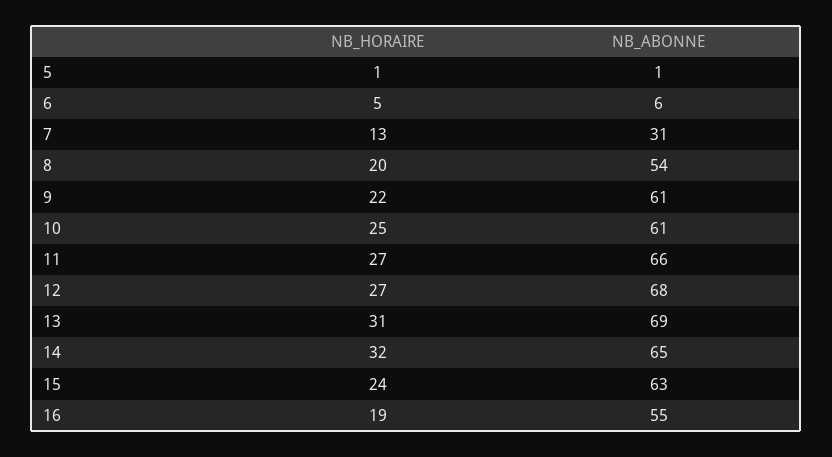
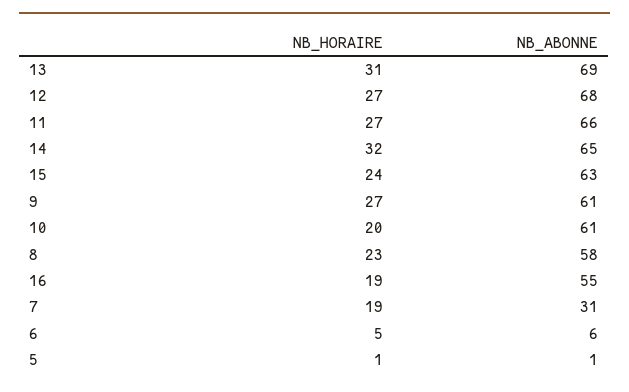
NB_HORAIRE, 7: 13 -> 19
NB_HORAIRE, 8: 20 -> 23
NB_ABONNE, 8: 54 -> 58
NB_HORAIRE, 9: 22 -> 27
NB_HORAIRE, 10: 25 -> 20

